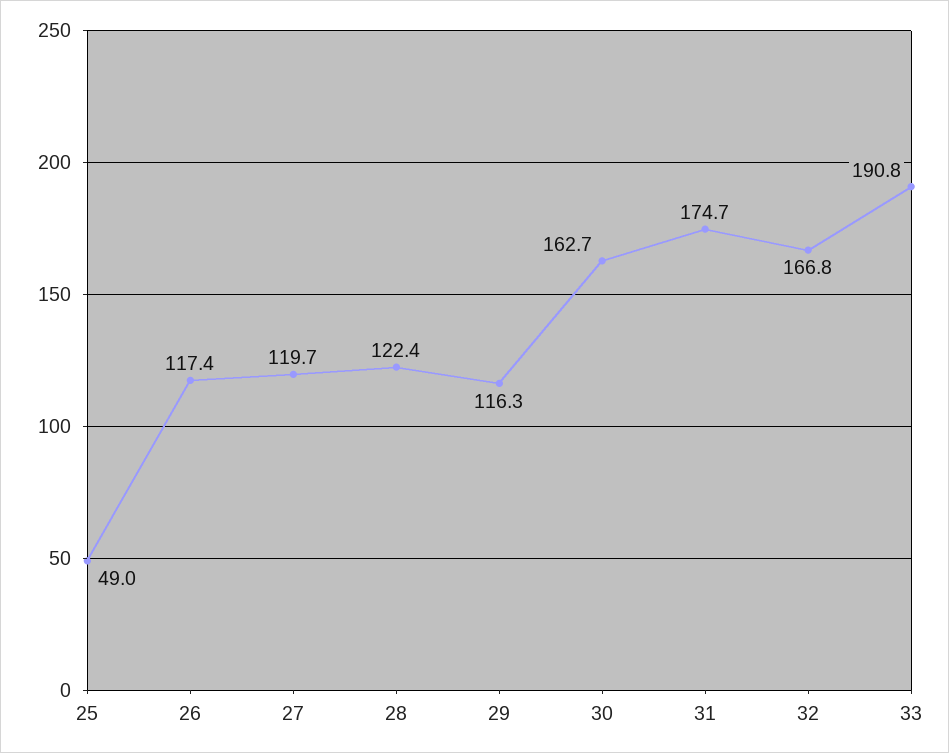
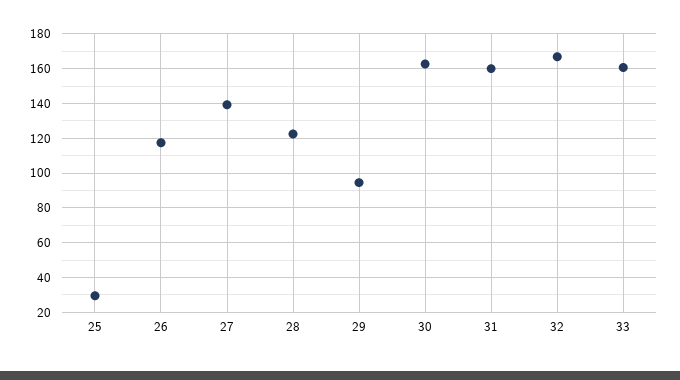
25: 49 -> 30
27: 119.7 -> 140
29: 116.3 -> 95
31: 174.7 -> 160
33: 190.8 -> 160

